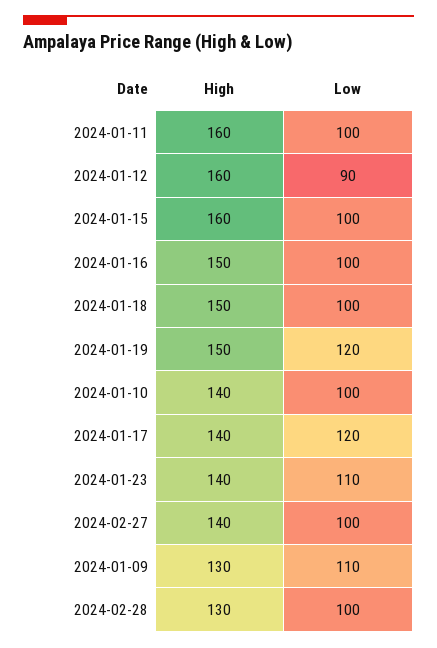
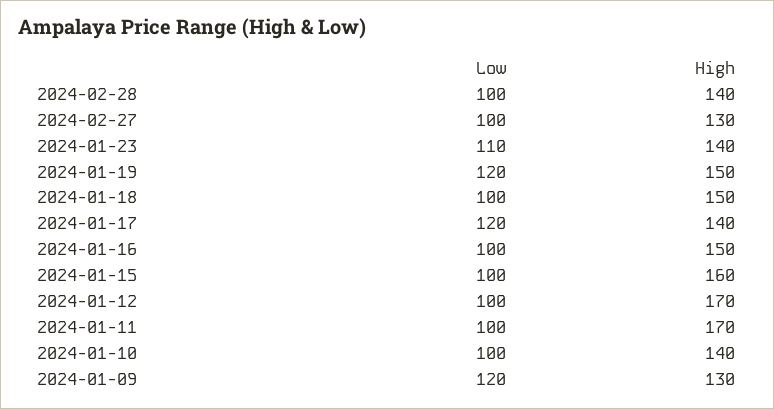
High, 2024-01-11: 160 -> 170
High, 2024-01-12: 160 -> 170
Low, 2024-01-12: 90 -> 100
High, 2024-02-27: 140 -> 130
Low, 2024-01-09: 110 -> 120
High, 2024-02-28: 130 -> 140

